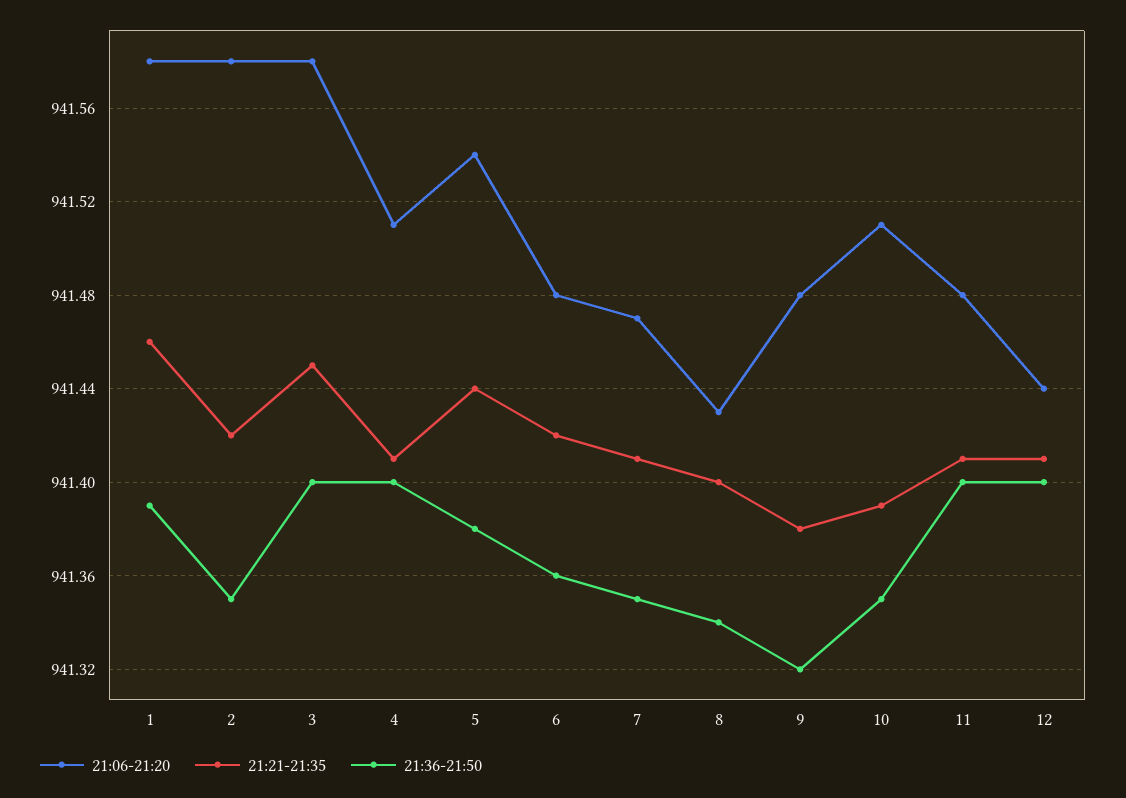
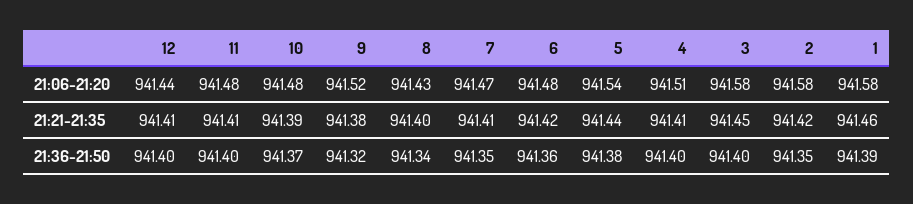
21:06-21:20, 9: 941.48 -> 941.52
21:06-21:20, 10: 941.51 -> 941.48
21:36-21:50, 10: 941.35 -> 941.37

